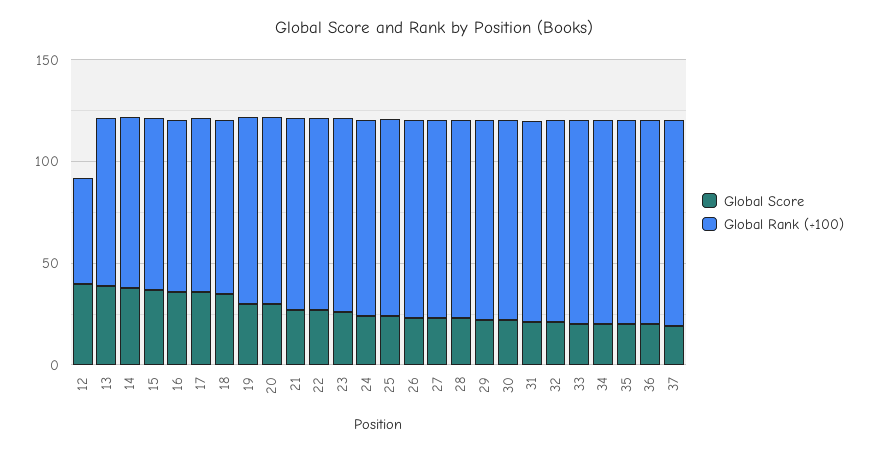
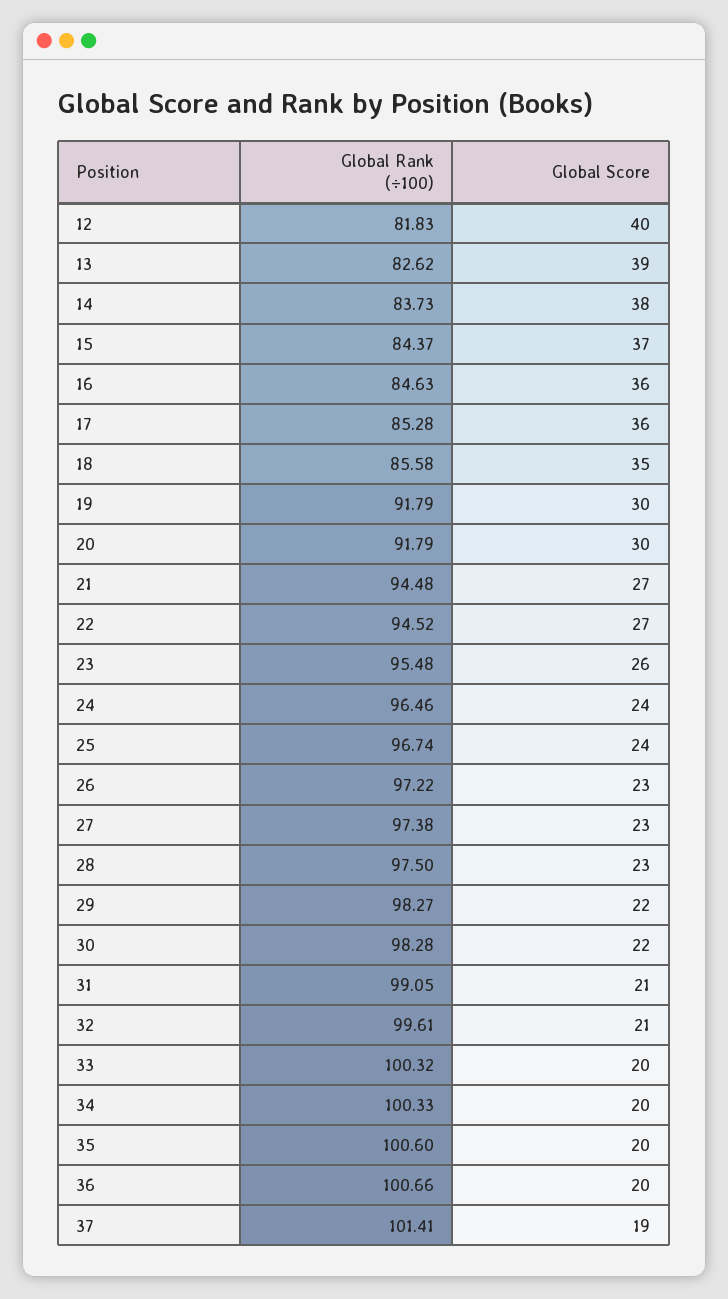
Global Rank (÷100), 12: 50 -> 81.83

